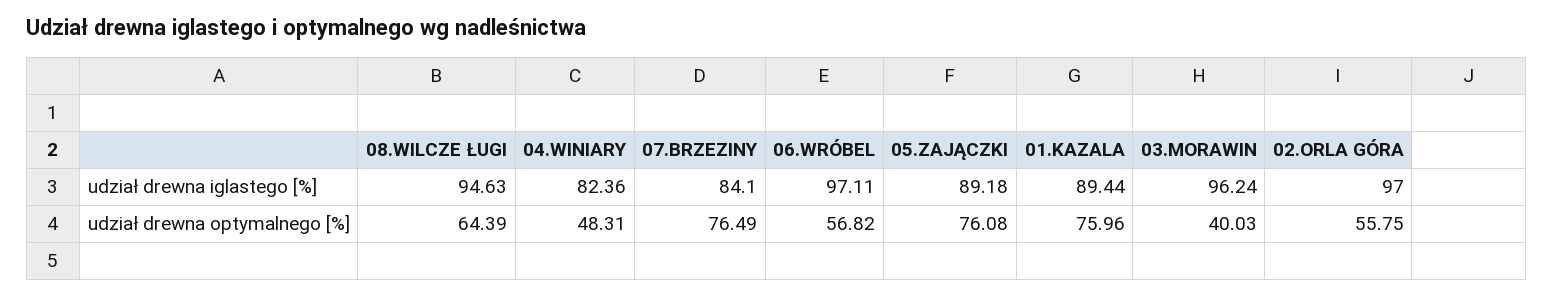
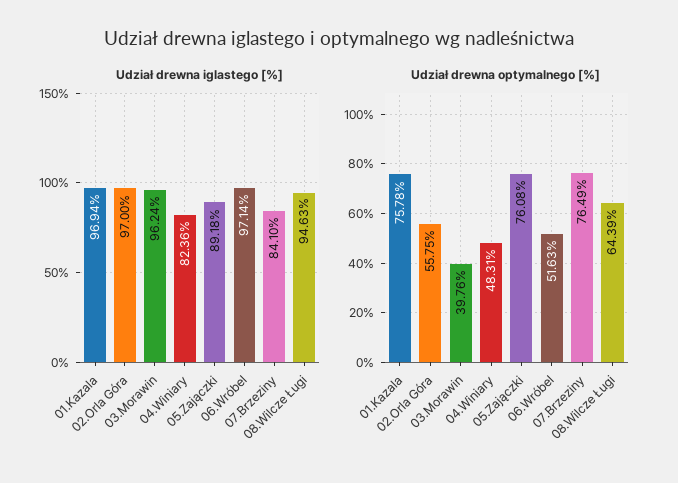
udział drewna iglastego [%], 06.WRÓBEL: 97.11 -> 97.14
udział drewna iglastego [%], 01.KAZALA: 89.44 -> 96.94
udział drewna optymalnego [%], 06.WRÓBEL: 56.82 -> 51.63
udział drewna optymalnego [%], 01.KAZALA: 75.96 -> 75.78
udział drewna optymalnego [%], 03.MORAWIN: 40.03 -> 39.76

